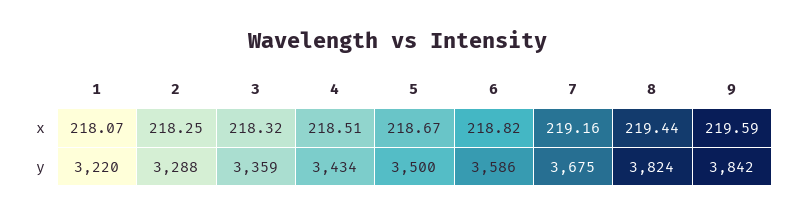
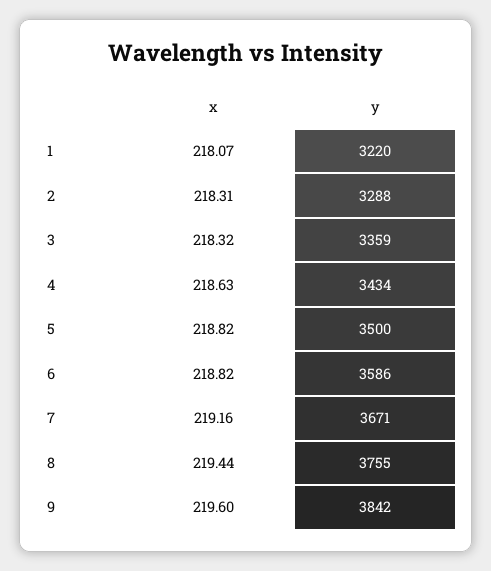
2, x: 218.25 -> 218.31
4, x: 218.51 -> 218.63
5, x: 218.67 -> 218.82
9, x: 219.59 -> 219.6
7, y: 3675 -> 3671
8, y: 3824 -> 3755

